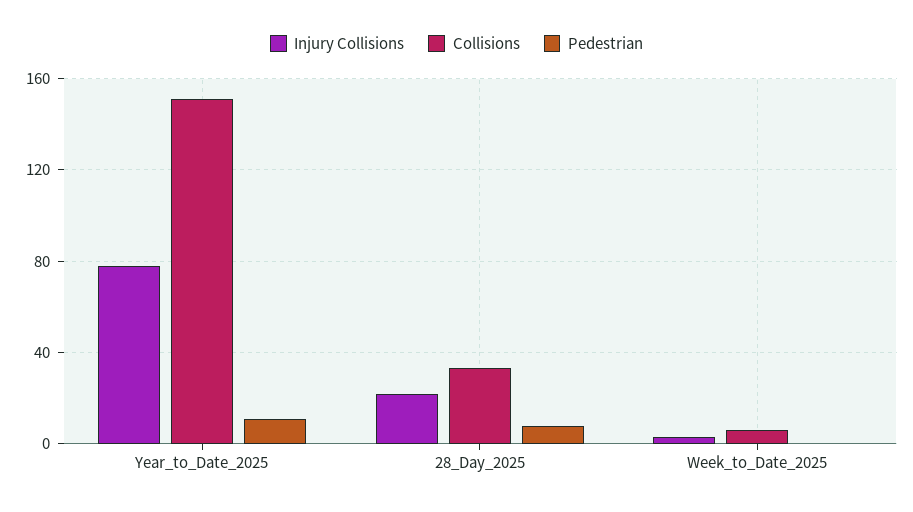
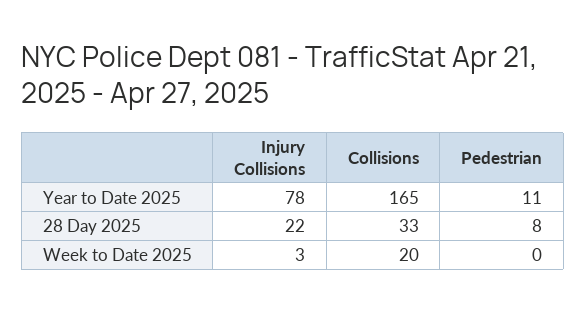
Collisions, Year_to_Date_2025: 150 -> 165
Collisions, Week_to_Date_2025: 5 -> 20

